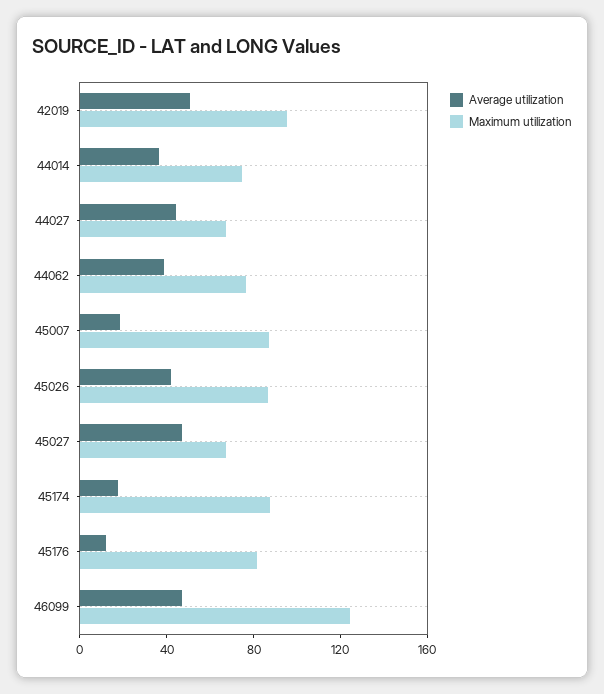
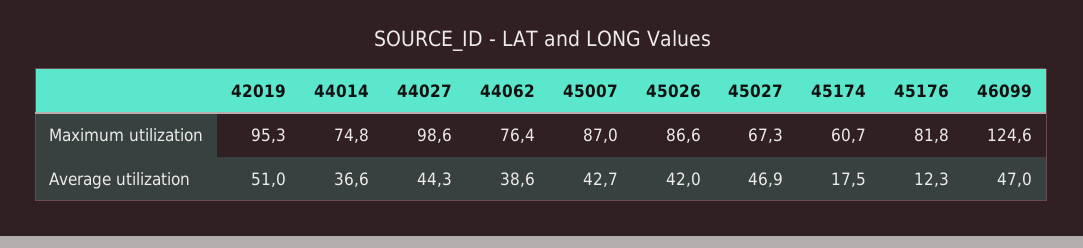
Maximum utilization, 44027: 70 -> 98.6
Average utilization, 45007: 20 -> 42.7
Maximum utilization, 45174: 90 -> 60.7

